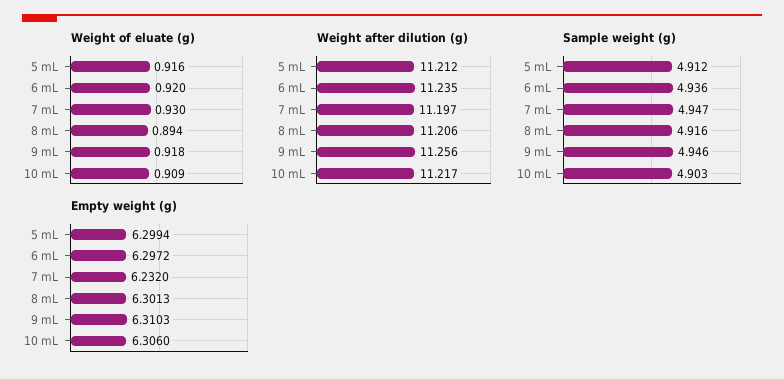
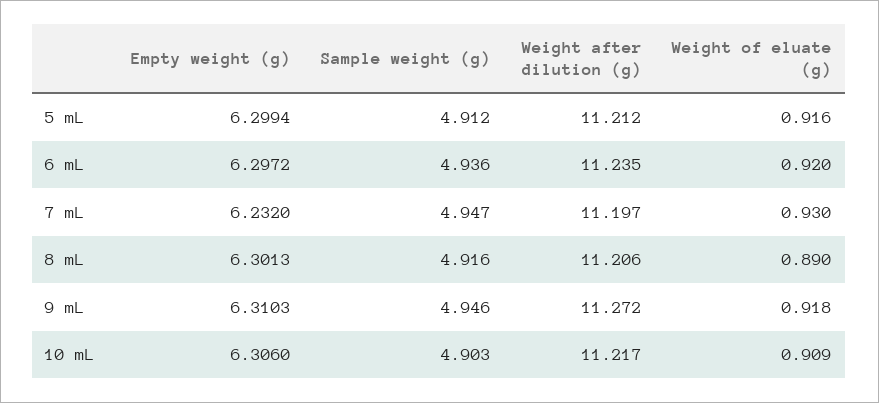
Weight of eluate (g), 8 mL: 0.894 -> 0.89
Weight after dilution (g), 9 mL: 11.256 -> 11.272

